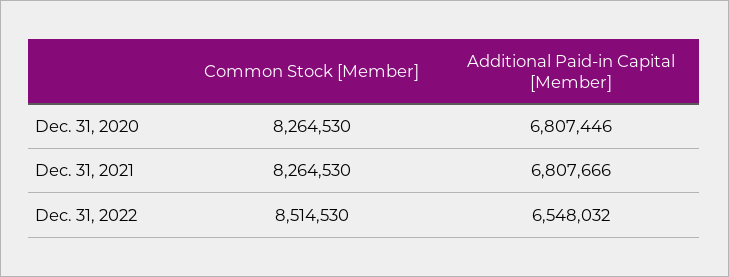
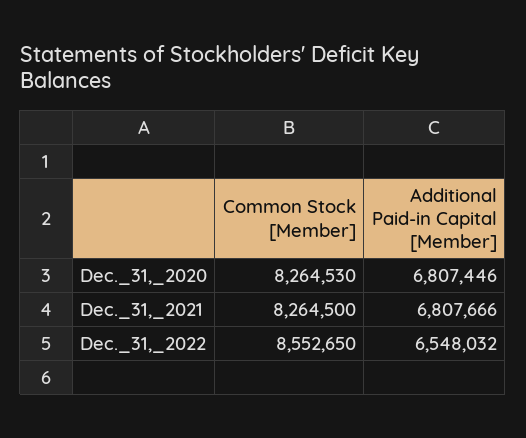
Common Stock [Member], Dec. 31, 2021: 8264530 -> 8264500
Common Stock [Member], Dec. 31, 2022: 8514530 -> 8552650

